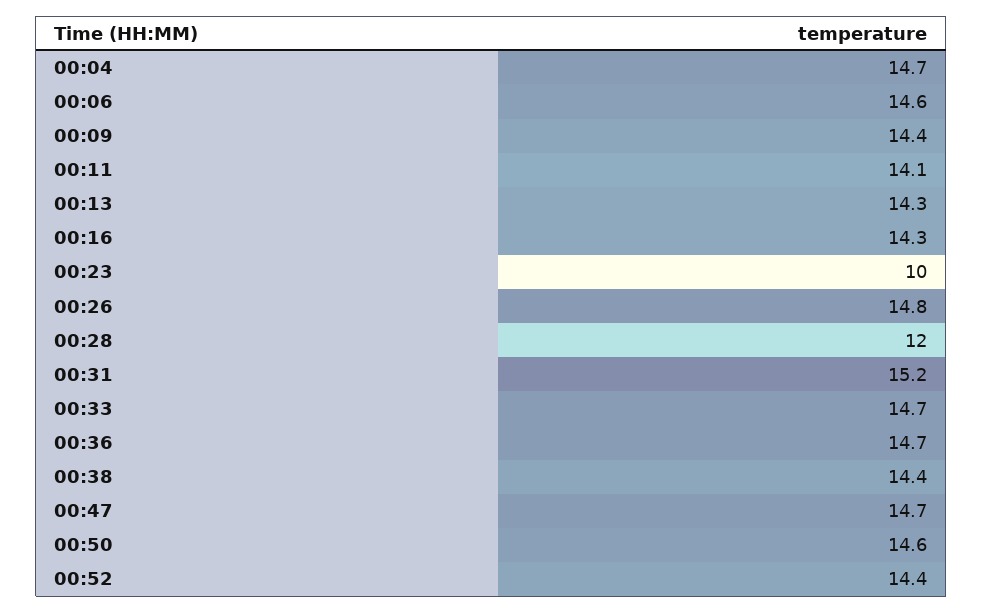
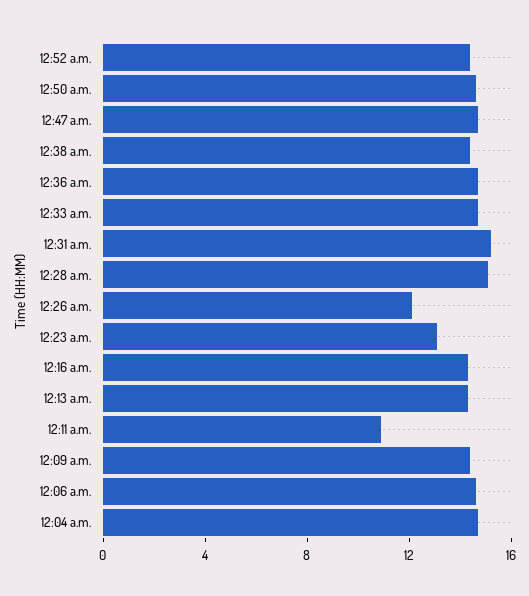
00:11: 14.1 -> 11
00:23: 10 -> 13
00:26: 14.8 -> 12
00:28: 12 -> 15

